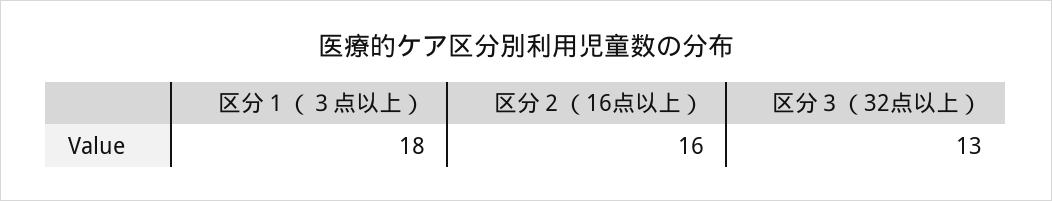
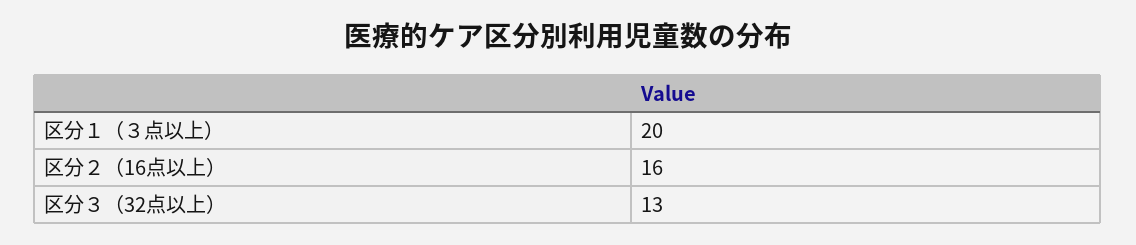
区分１（３点以上）: 18 -> 20

